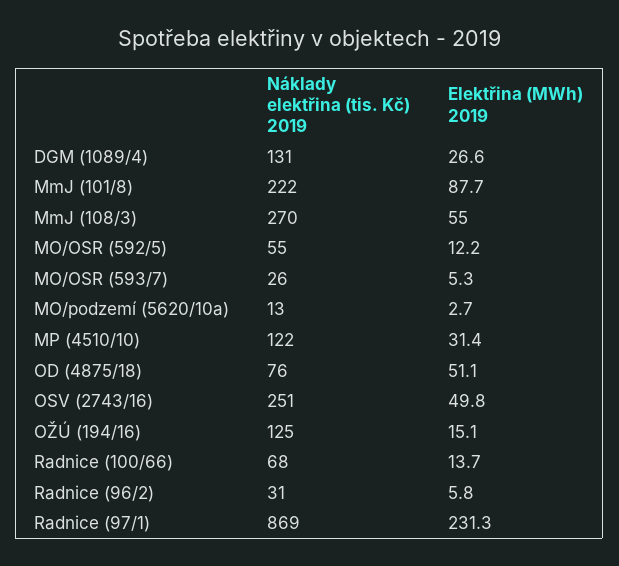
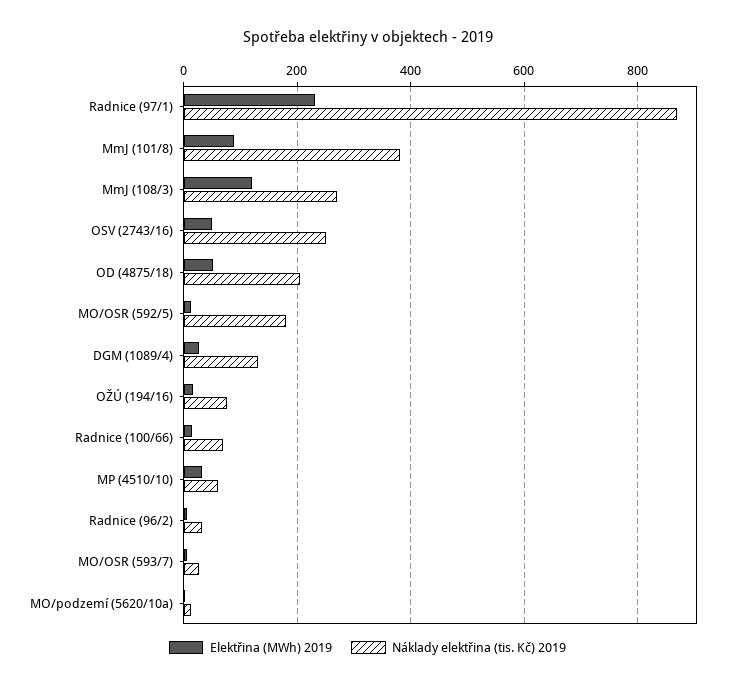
Náklady elektřina (tis. Kč) 2019, MmJ (101/8): 222 -> 380
Elektřina (MWh) 2019, MmJ (108/3): 55 -> 120
Náklady elektřina (tis. Kč) 2019, MO/OSR (592/5): 55 -> 180
Náklady elektřina (tis. Kč) 2019, MP (4510/10): 122 -> 60
Náklady elektřina (tis. Kč) 2019, OD (4875/18): 76 -> 200
Náklady elektřina (tis. Kč) 2019, OŽÚ (194/16): 125 -> 80

